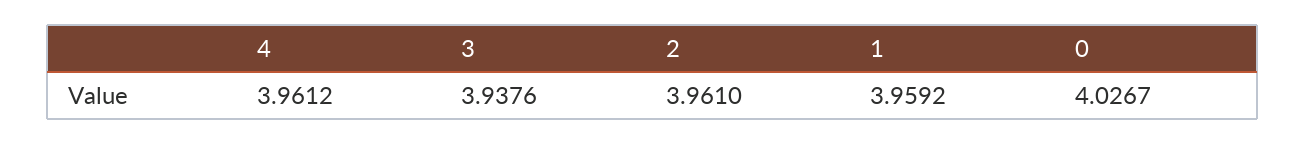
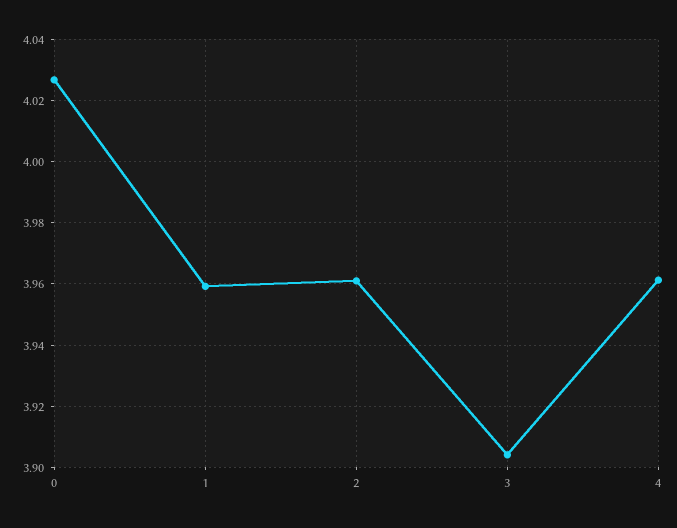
3: 3.9376 -> 3.904

